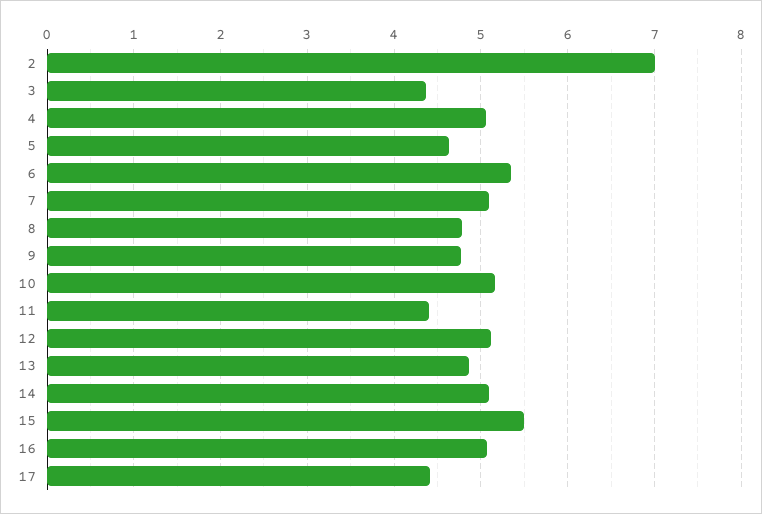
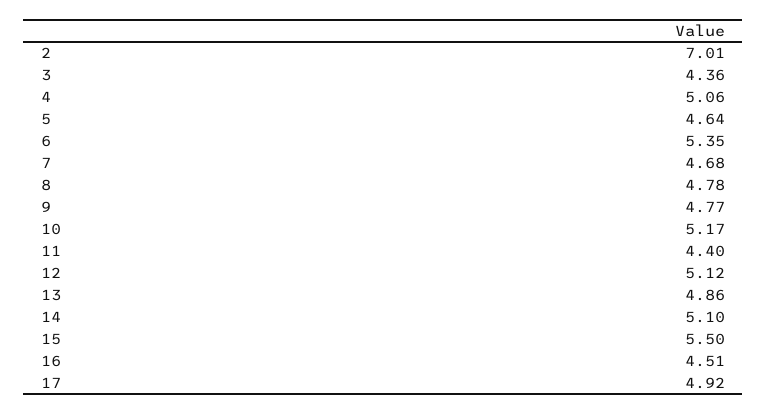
7: 5.1 -> 4.68
16: 5.1 -> 4.51
17: 4.4 -> 4.92

